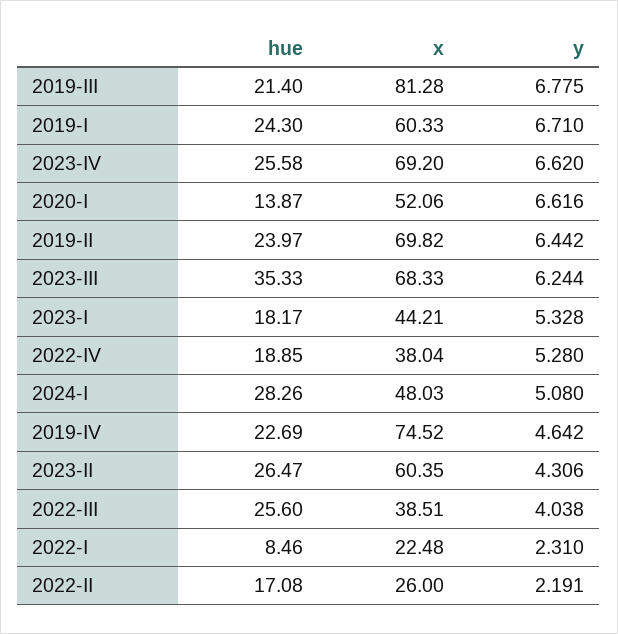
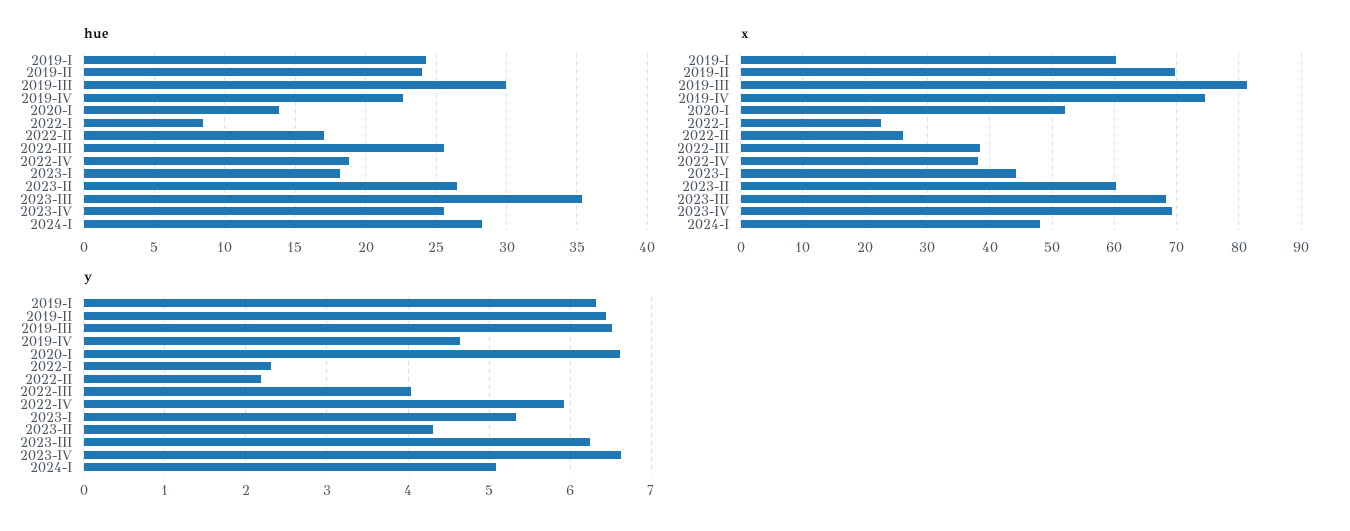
hue, 2019-III: 21.4 -> 30
y, 2019-III: 6.775 -> 6.5
y, 2019-I: 6.71 -> 6.3
y, 2022-IV: 5.28 -> 5.9

